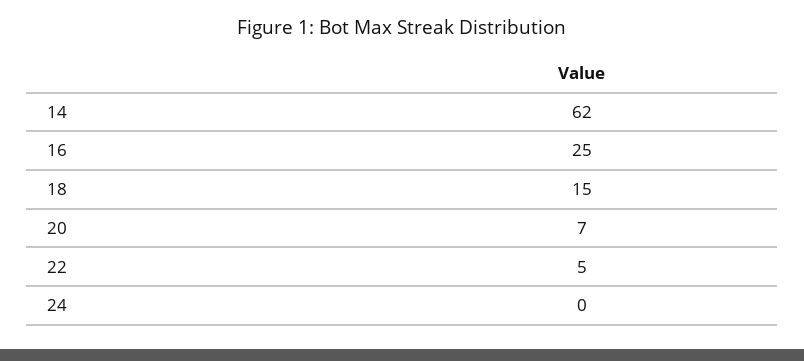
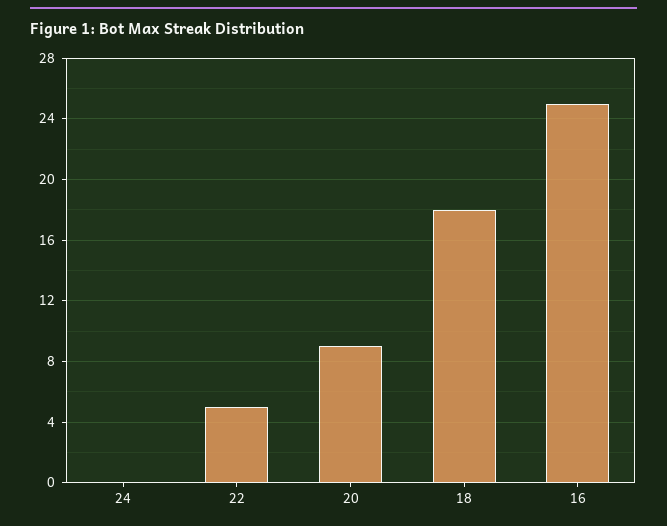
14: 62 -> none
18: 15 -> 18
20: 7 -> 9

